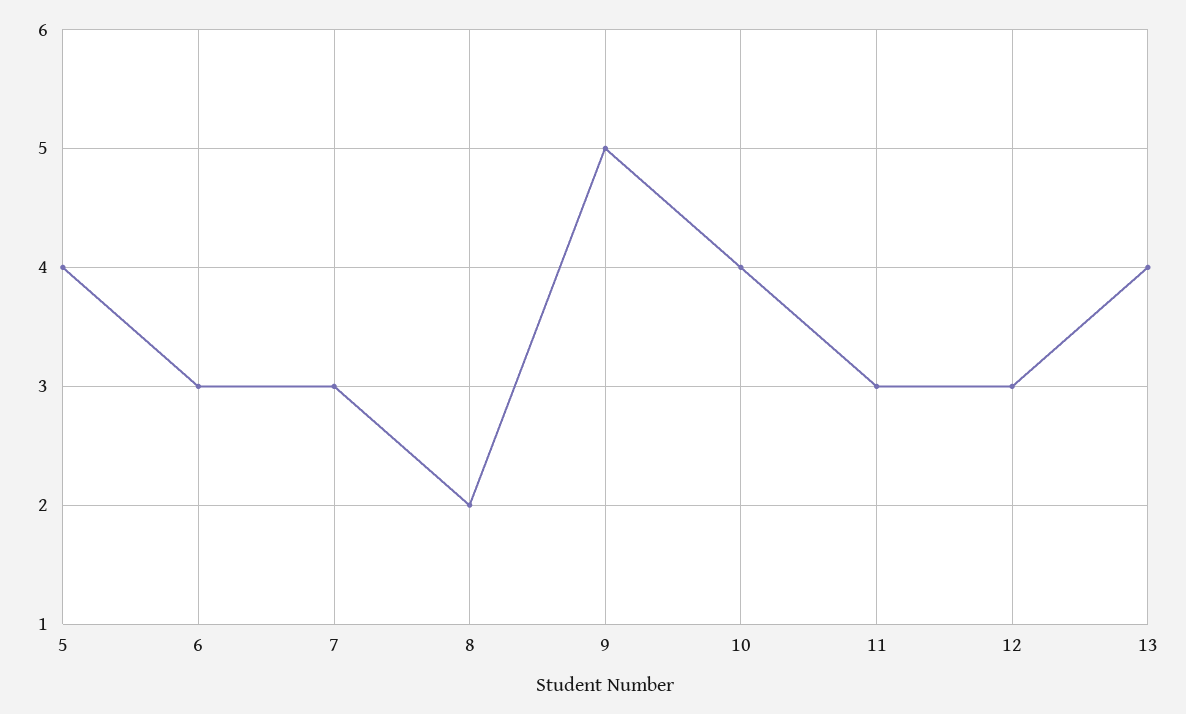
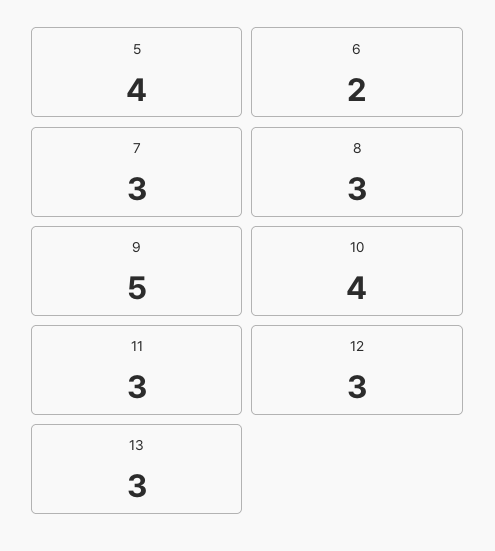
6: 3 -> 2
8: 2 -> 3
13: 4 -> 3

